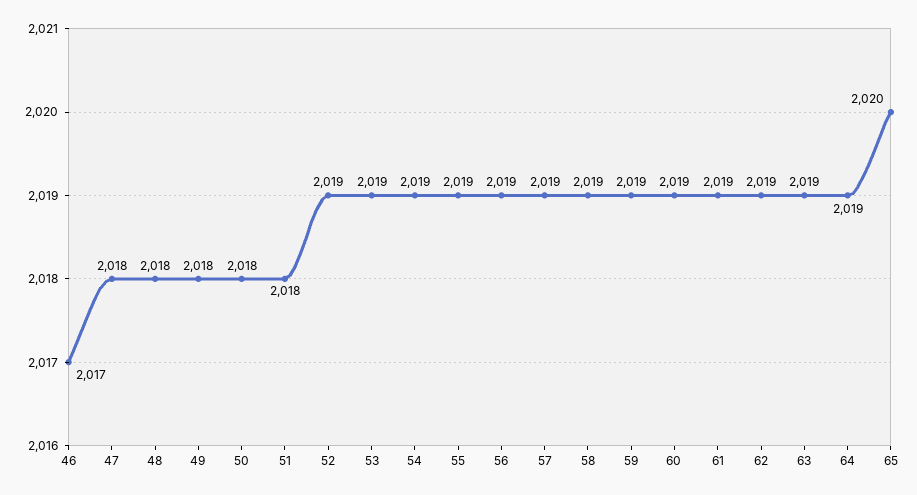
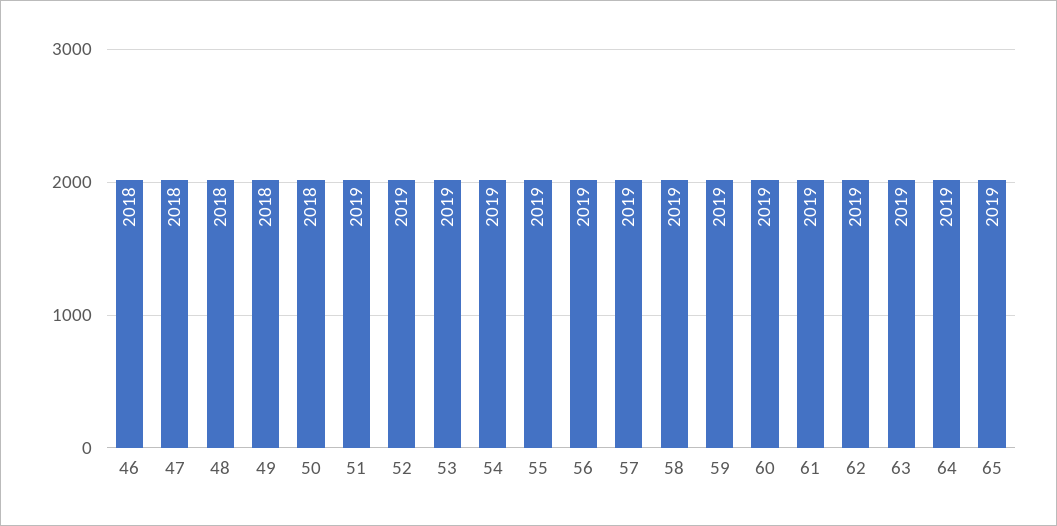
46: 2017 -> 2018
51: 2018 -> 2019
65: 2020 -> 2019

